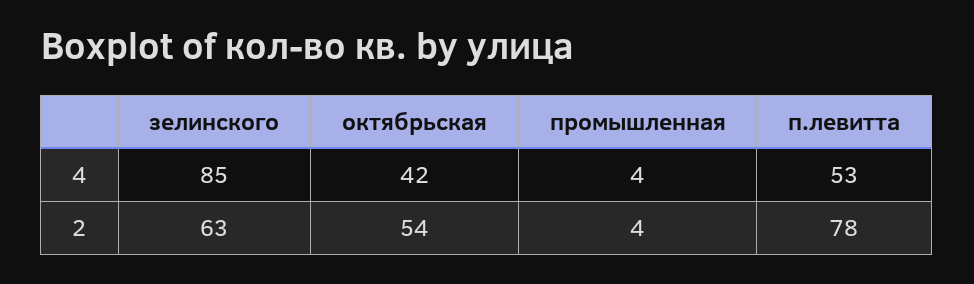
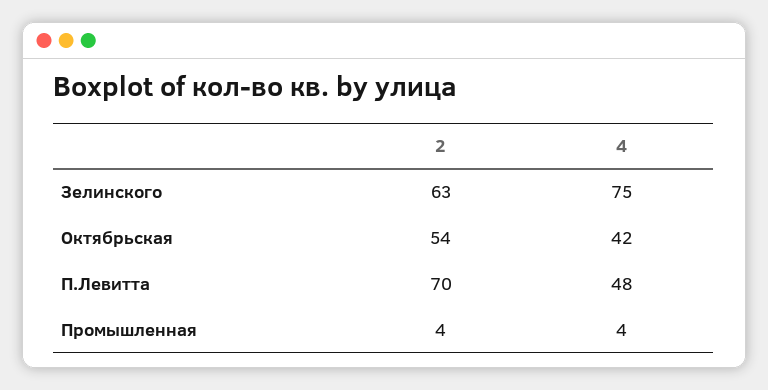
зелинского, 4: 85 -> 75
п.левитта, 4: 53 -> 48
п.левитта, 2: 78 -> 70

